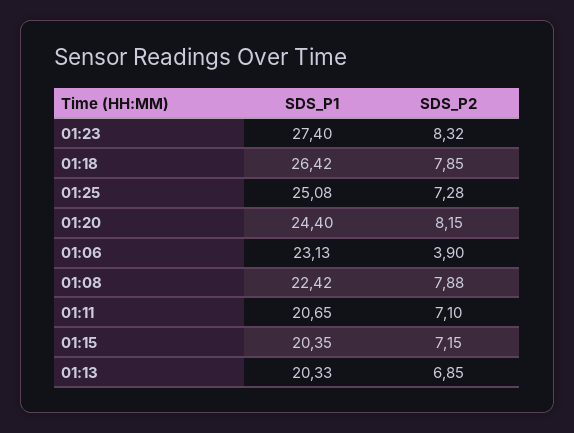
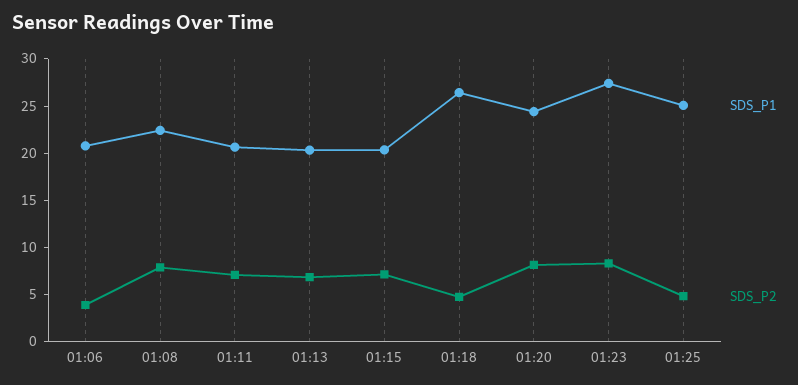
SDS_P2, 01:18: 7.85 -> 5
SDS_P2, 01:25: 7.28 -> 5
SDS_P1, 01:06: 23.13 -> 21

